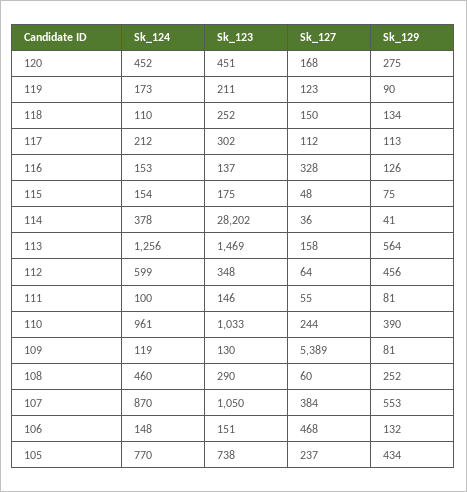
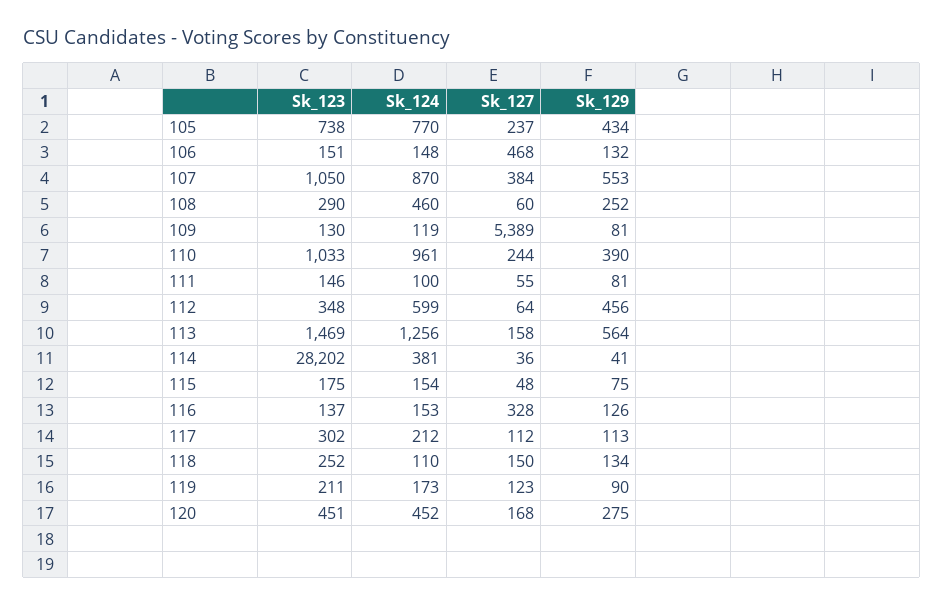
Sk_124, 114: 378 -> 381

